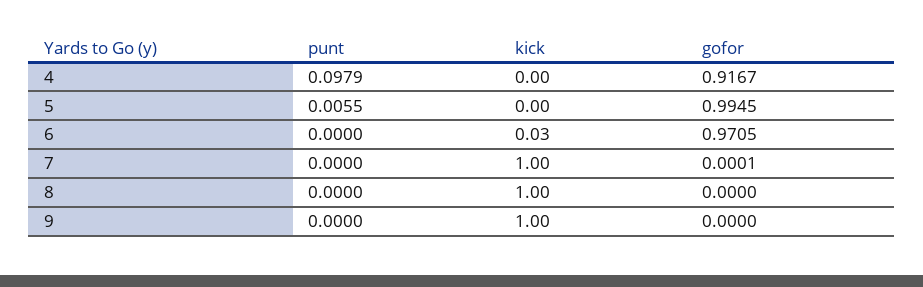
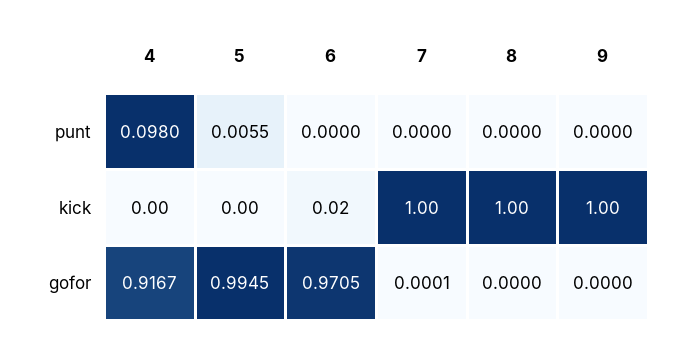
punt, 4: 0.0979 -> 0.098
kick, 6: 0.03 -> 0.02

